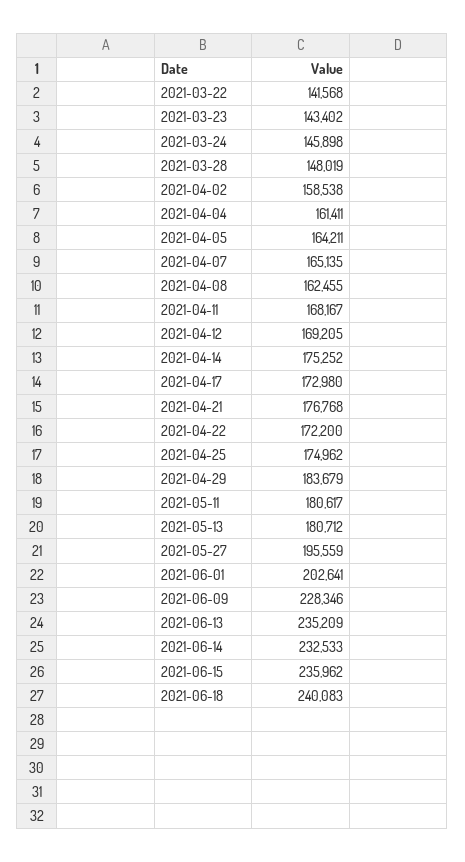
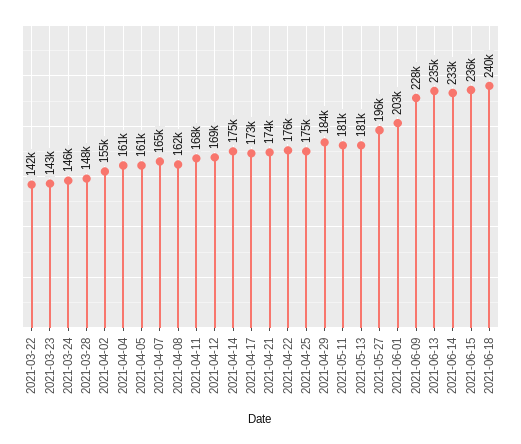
2021-04-02: 158538 -> 155000
2021-04-05: 164211 -> 161000
2021-04-21: 176768 -> 174000
2021-04-22: 172200 -> 176000

